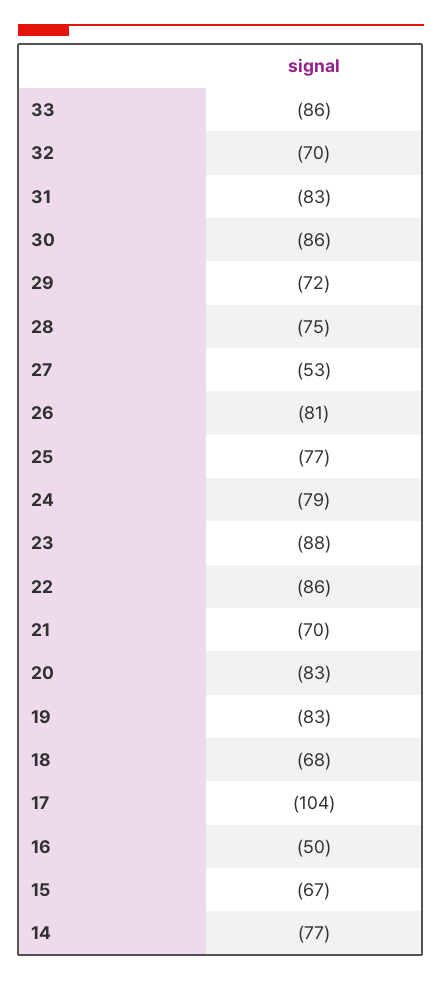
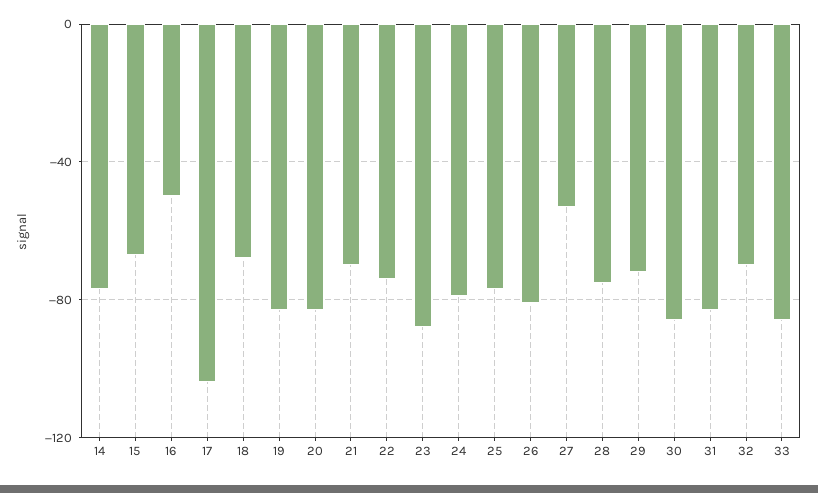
22: -86 -> -75

